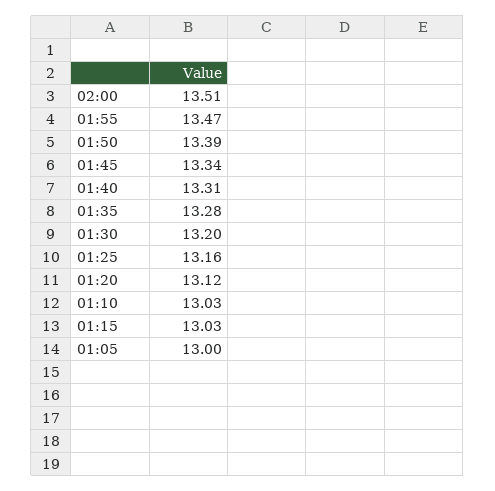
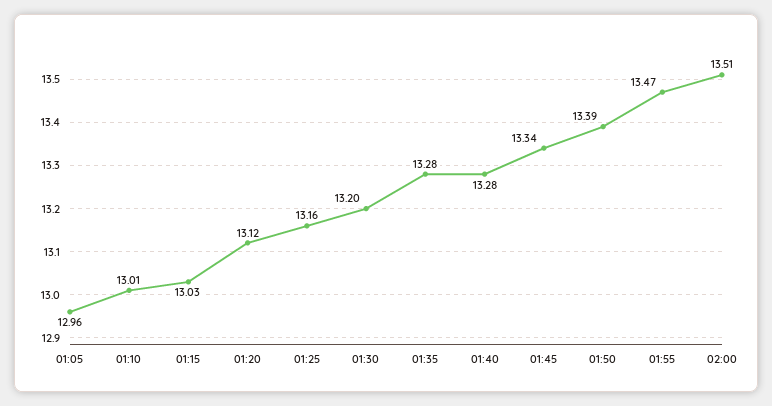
01:40: 13.31 -> 13.28
01:10: 13.03 -> 13.01
01:05: 13 -> 12.96

